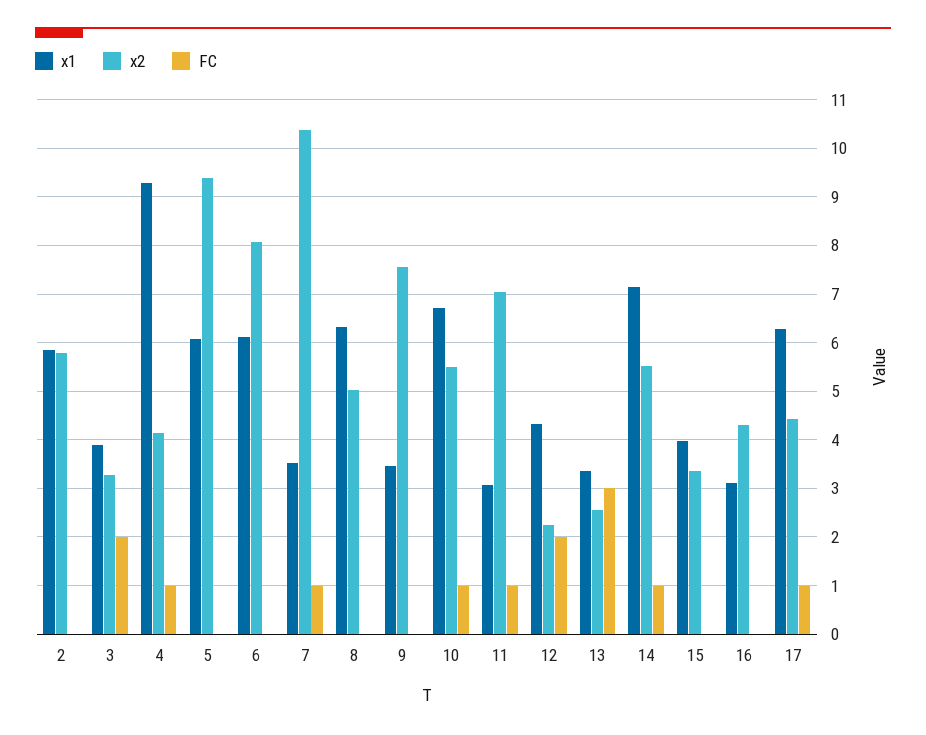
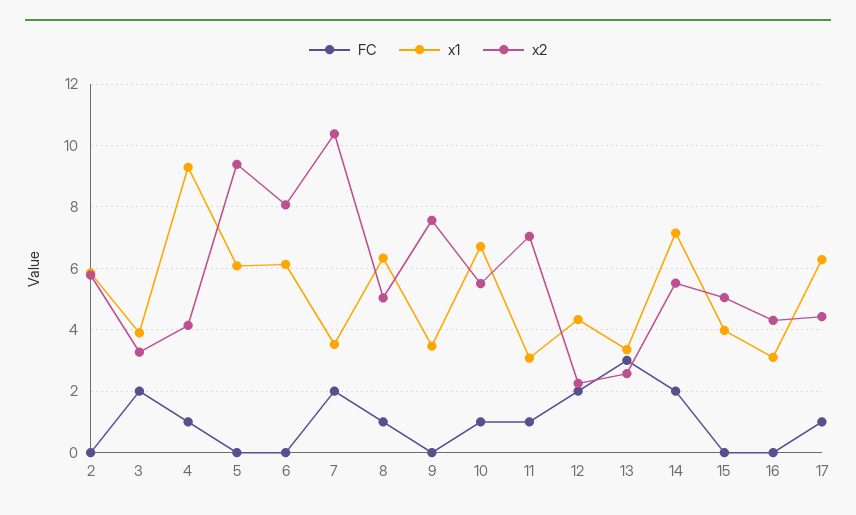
FC, 7: 1 -> 2
FC, 8: 0 -> 1
FC, 14: 1 -> 2
x2, 15: 3.4 -> 5

